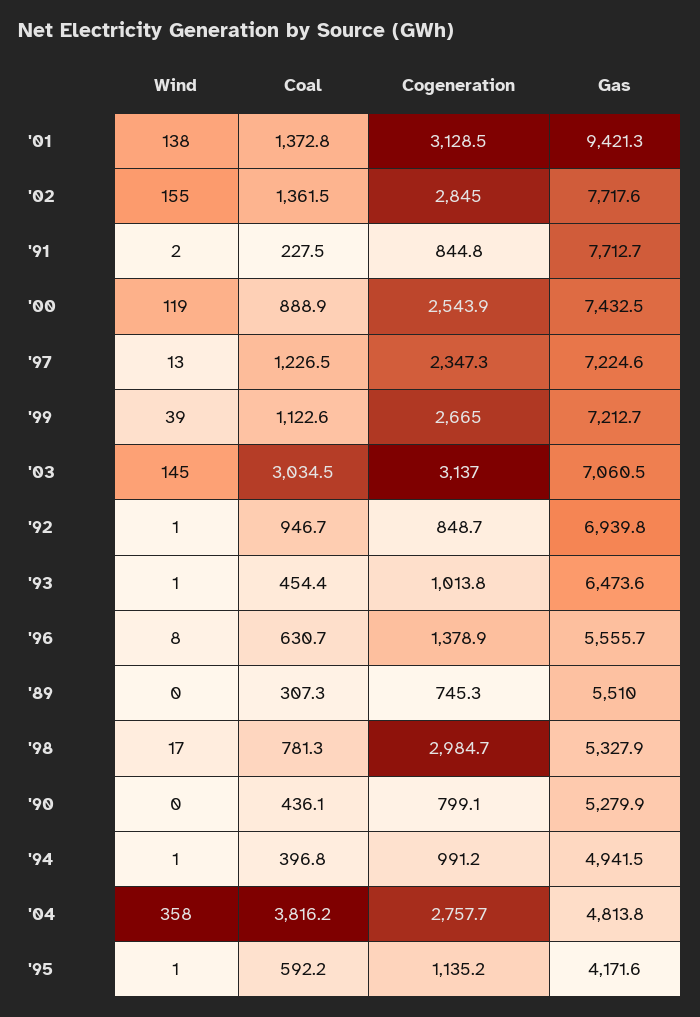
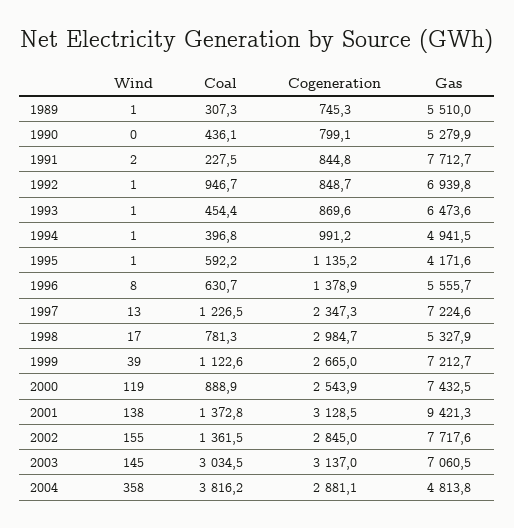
Cogeneration, '93: 1013.8 -> 869.6
Wind, '89: 0 -> 1
Cogeneration, '04: 2757.7 -> 2881.1

